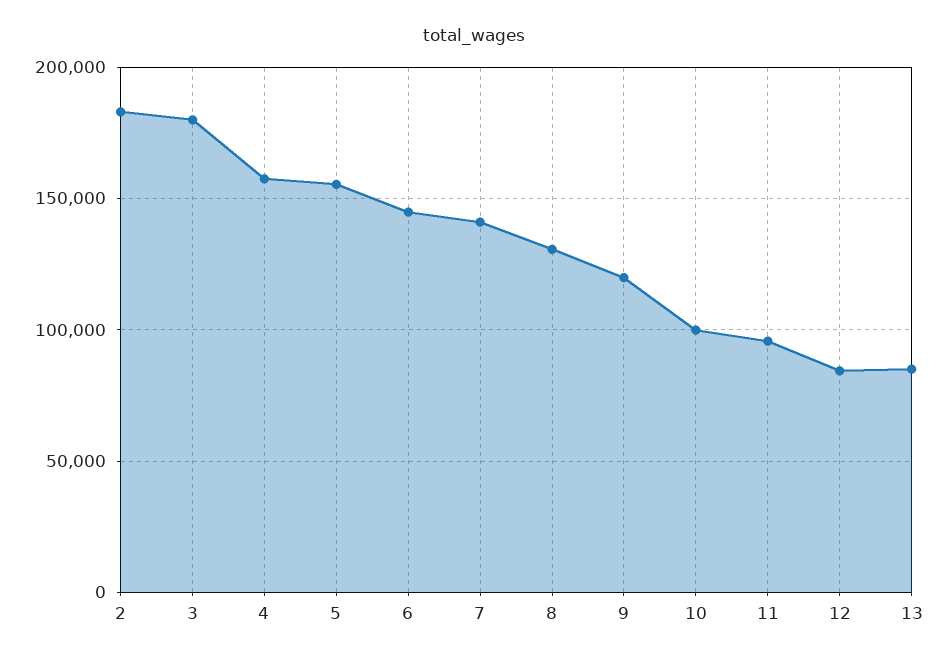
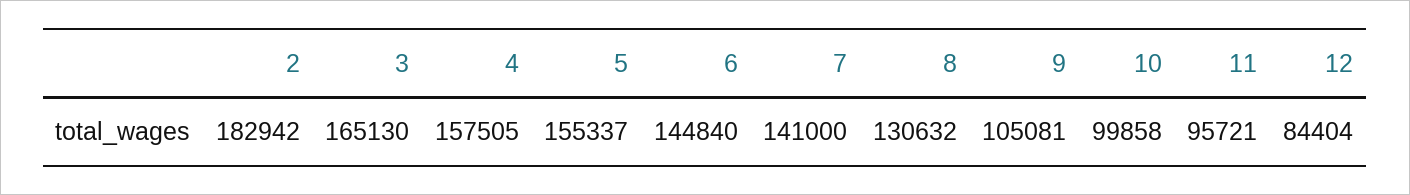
3: 180000 -> 165130
9: 120000 -> 105081
13: 85000 -> none

